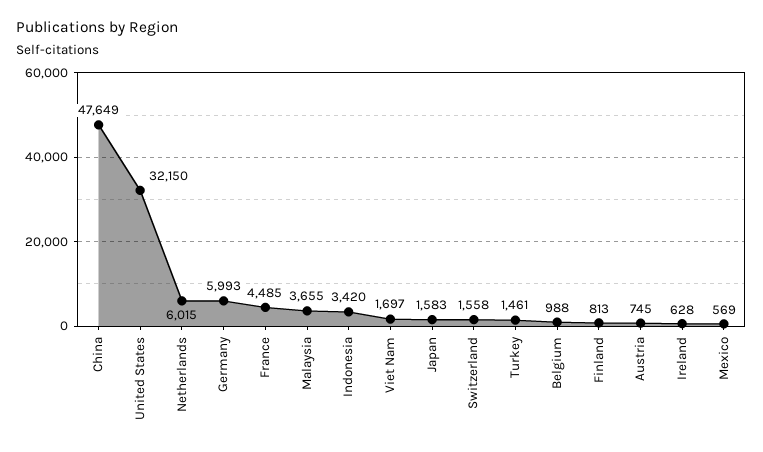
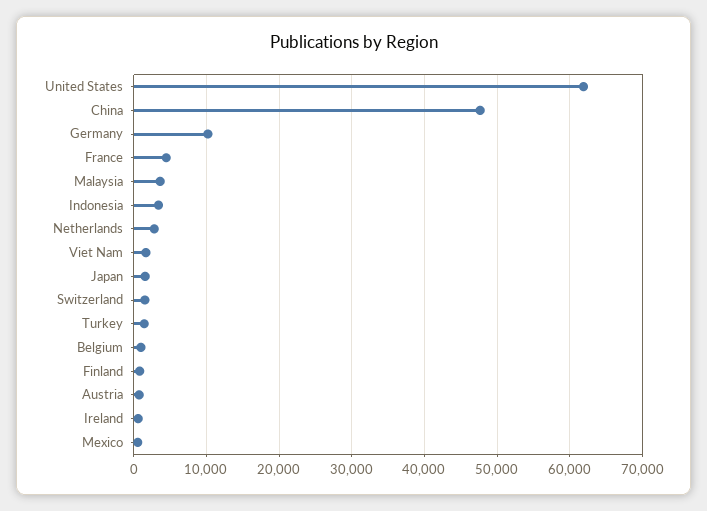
United States: 32150 -> 62000
Netherlands: 6015 -> 3000
Germany: 5993 -> 10000

